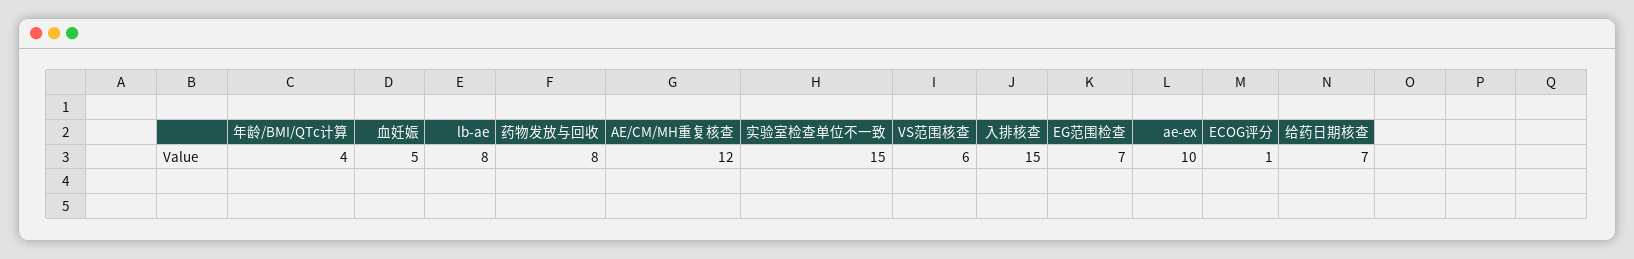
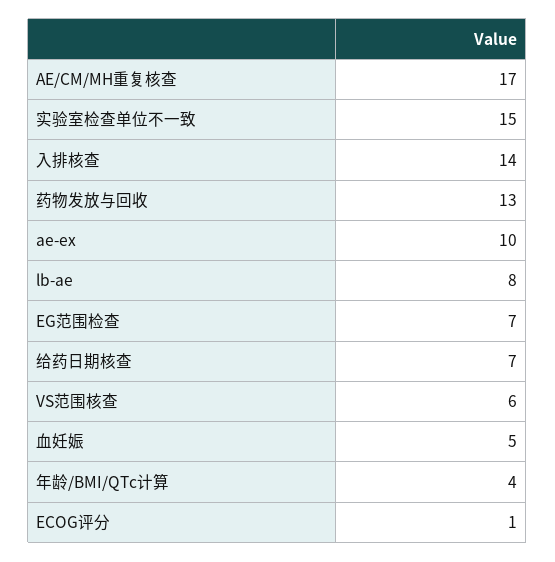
药物发放与回收: 8 -> 13
AE/CM/MH重复核查: 12 -> 17
入排核查: 15 -> 14

